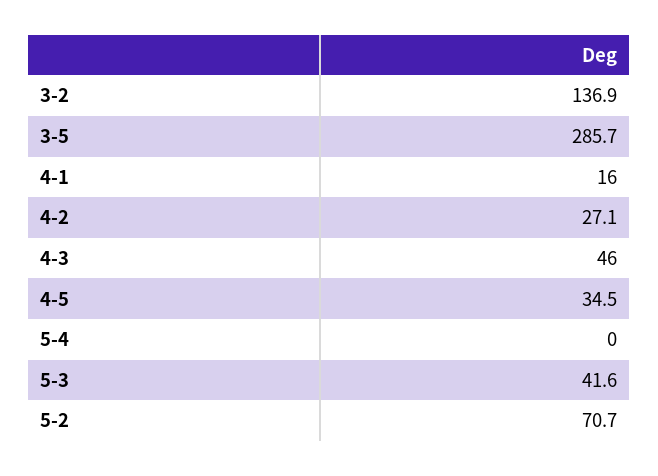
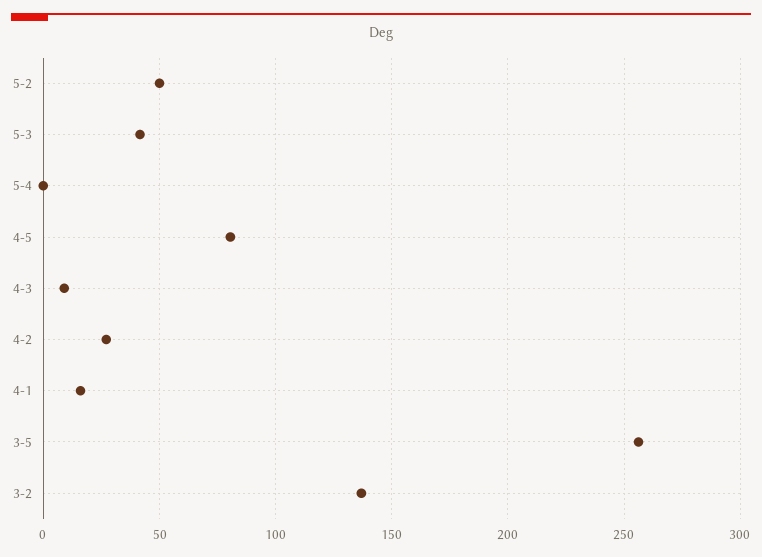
3-5: 285.7 -> 255
4-3: 46 -> 10
4-5: 34.5 -> 80
5-2: 70.7 -> 50

